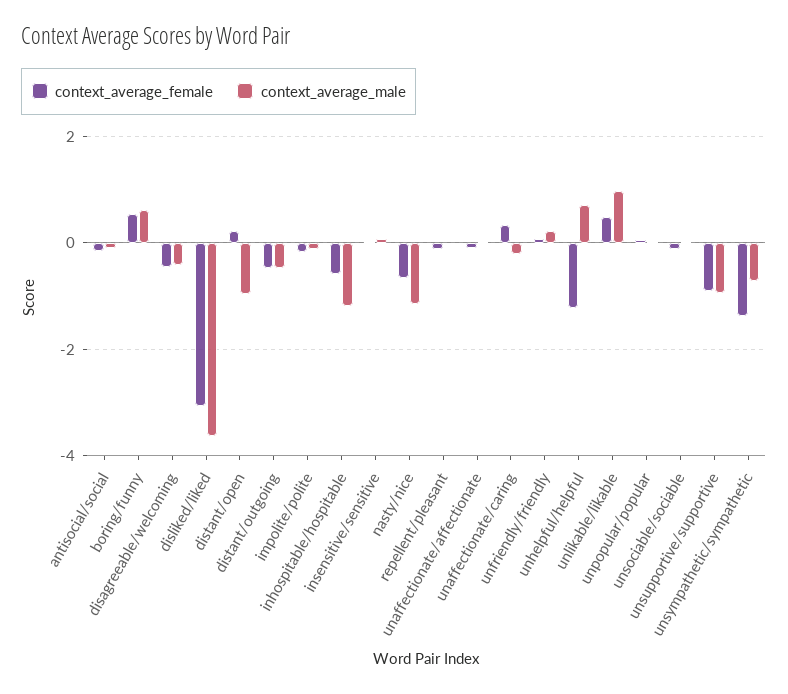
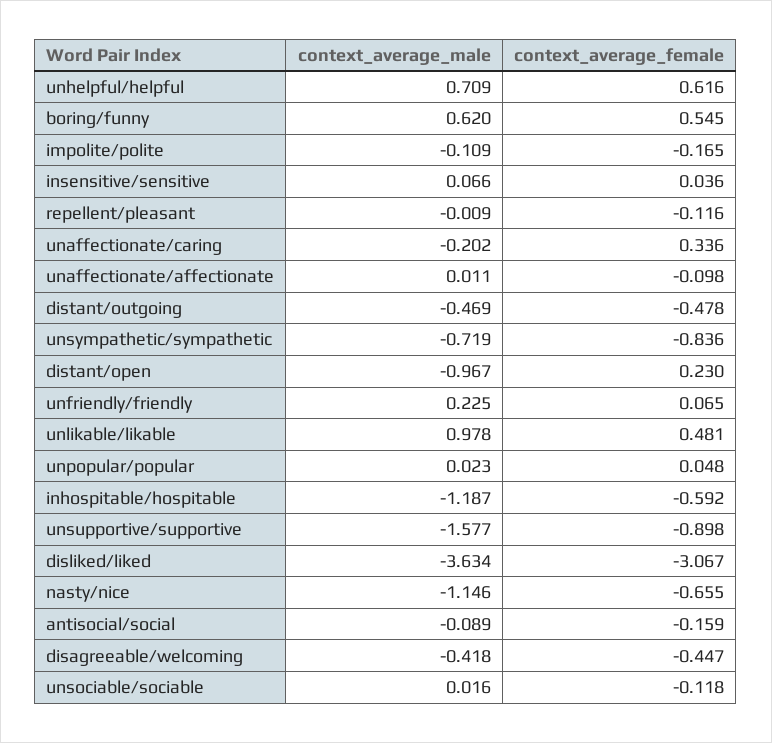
context_average_female, unhelpful/helpful: -1.2 -> 0.616
context_average_male, unsupportive/supportive: -1 -> -1.577
context_average_female, unsympathetic/sympathetic: -1.4 -> -0.836

